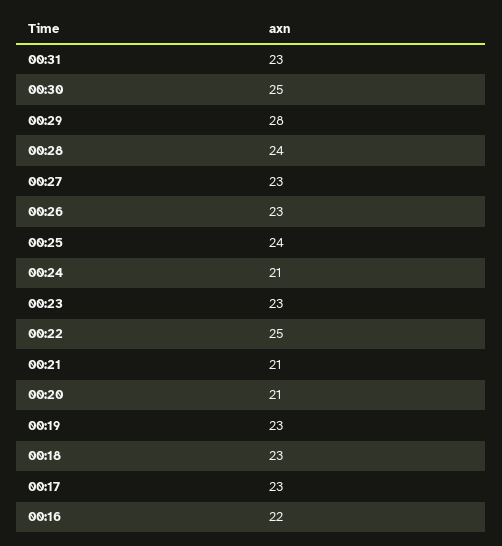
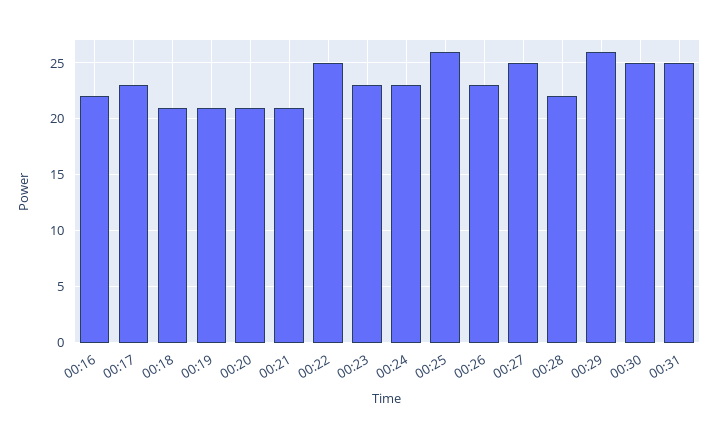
00:31: 23 -> 25
00:29: 28 -> 26
00:28: 24 -> 22
00:27: 23 -> 25
00:25: 24 -> 26
00:24: 21 -> 23
00:19: 23 -> 21
00:18: 23 -> 21

